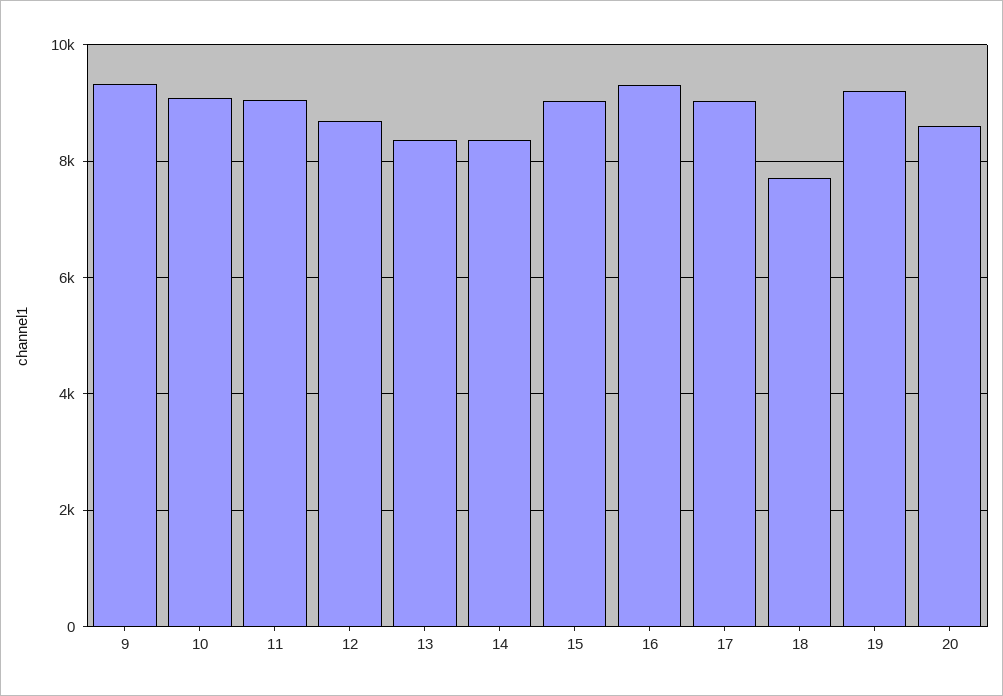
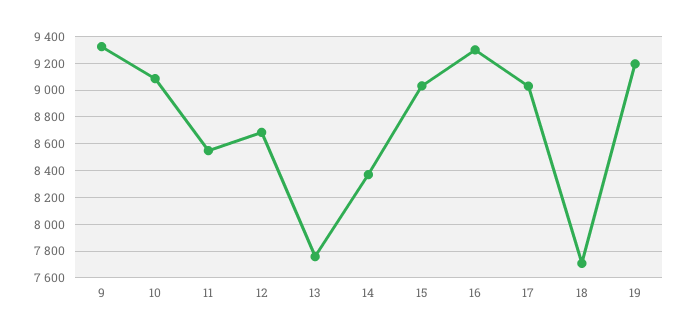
11: 9000 -> 8550
13: 8400 -> 7750
20: 8600 -> none

